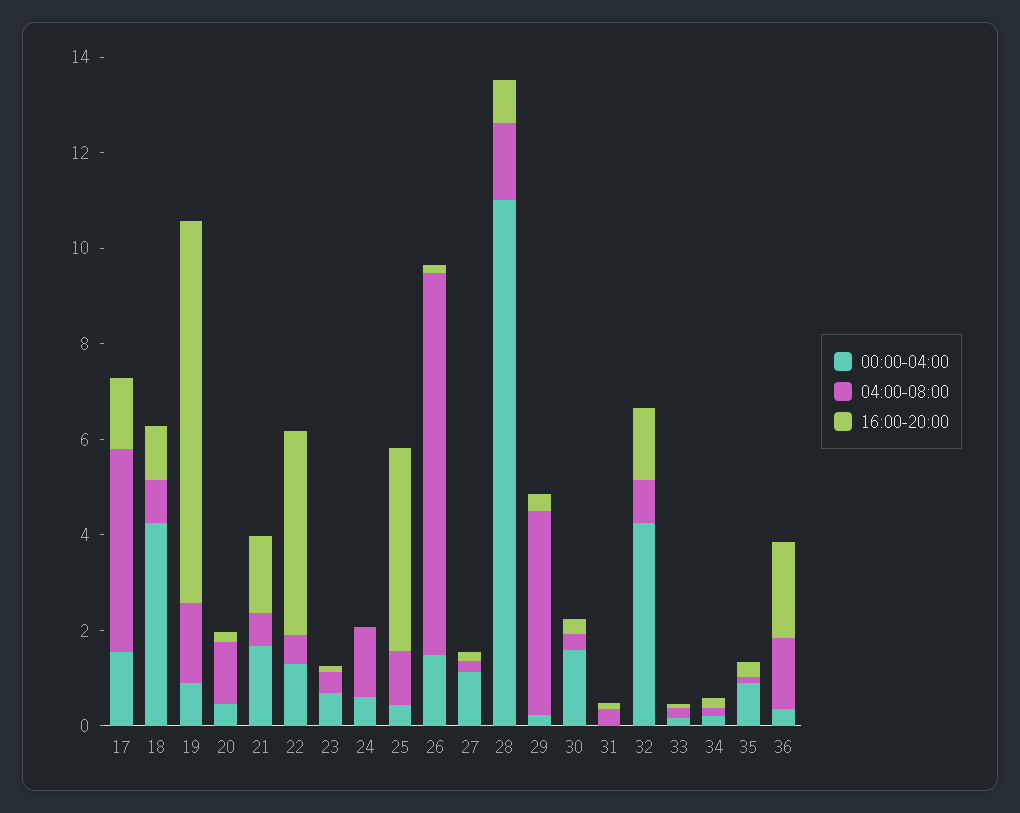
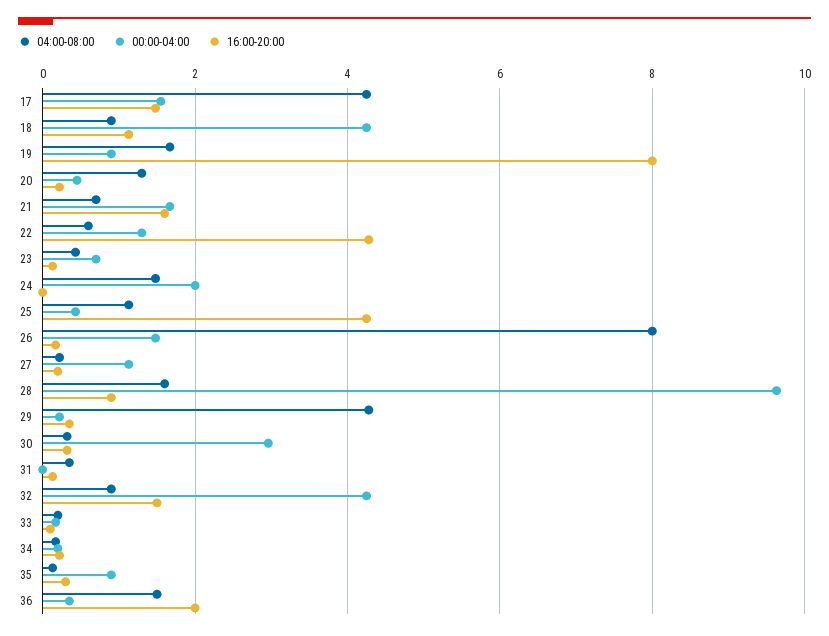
00:00-04:00, 24: 0.5 -> 2
00:00-04:00, 28: 11 -> 9.6
00:00-04:00, 30: 1.5 -> 3

